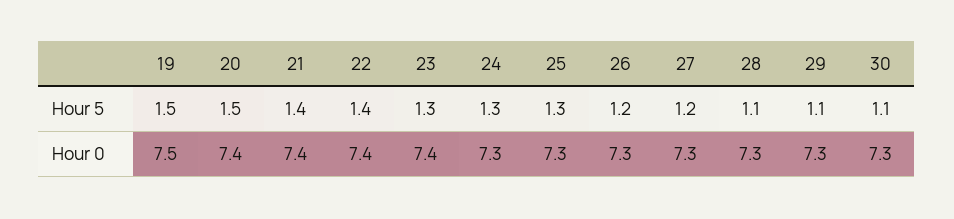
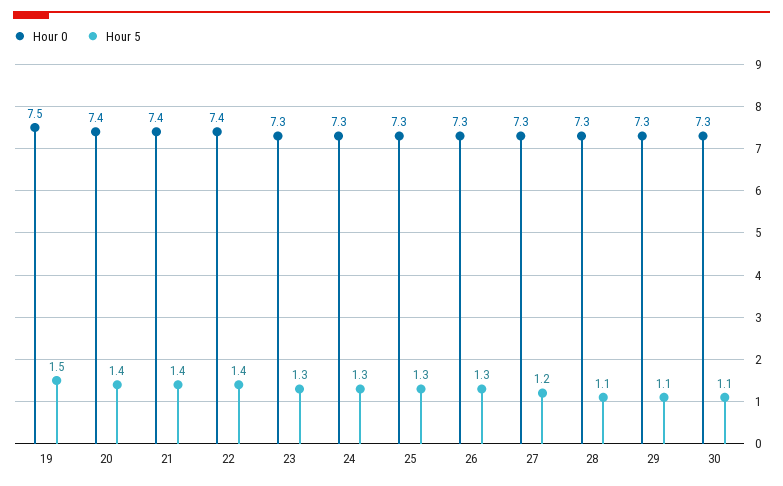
Hour 5, 20: 1.5 -> 1.4
Hour 5, 26: 1.2 -> 1.3
Hour 0, 23: 7.4 -> 7.3

